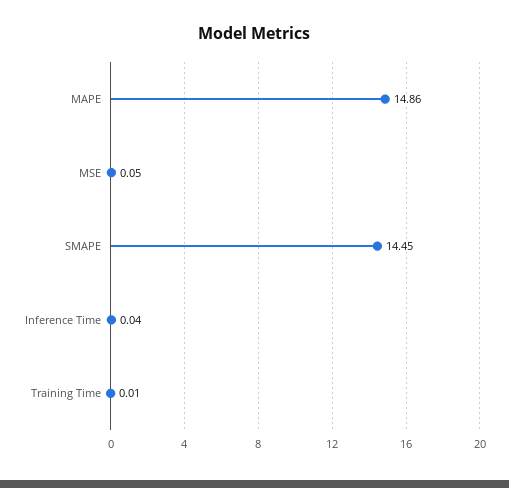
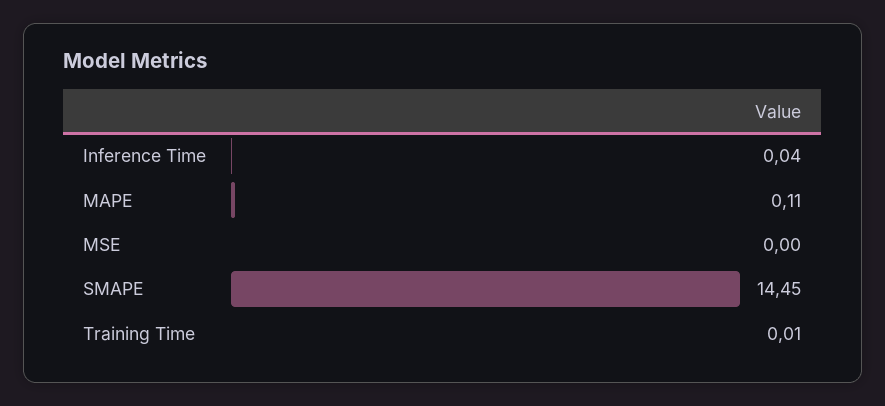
MAPE: 14.86 -> 0.11
MSE: 0.05 -> 0

